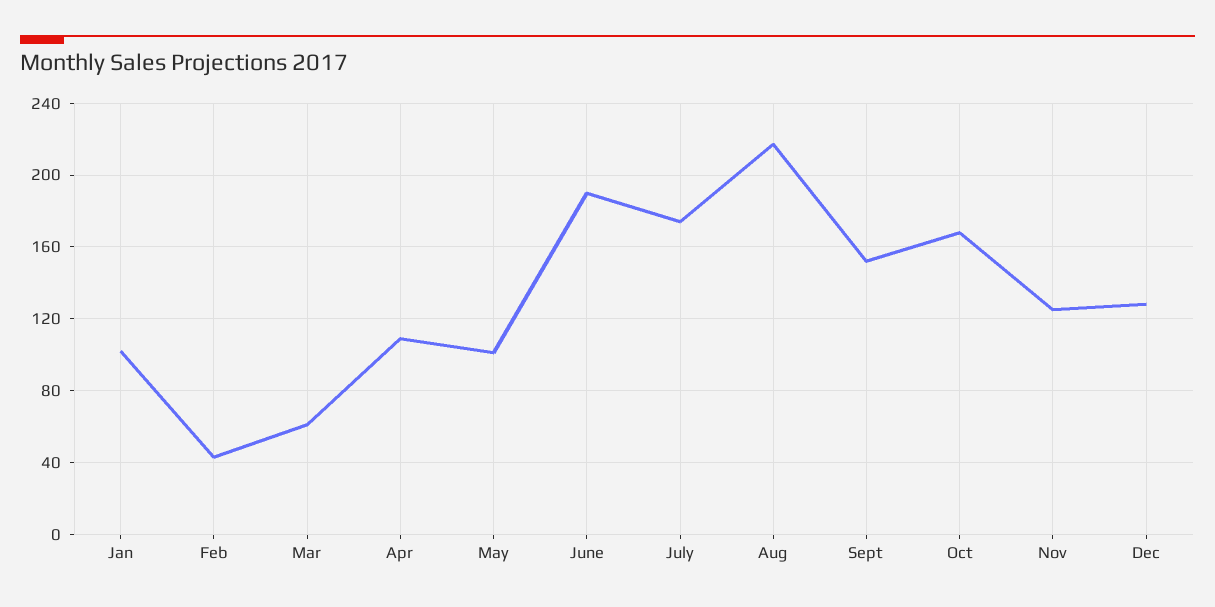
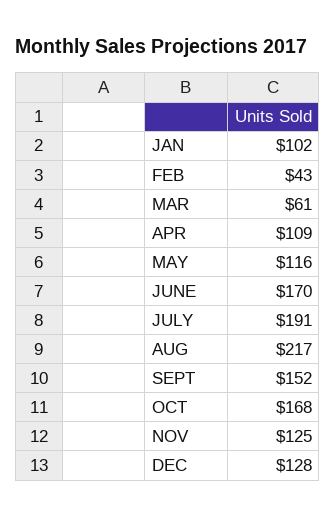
May: 100 -> 116
June: 190 -> 170
July: 175 -> 191

